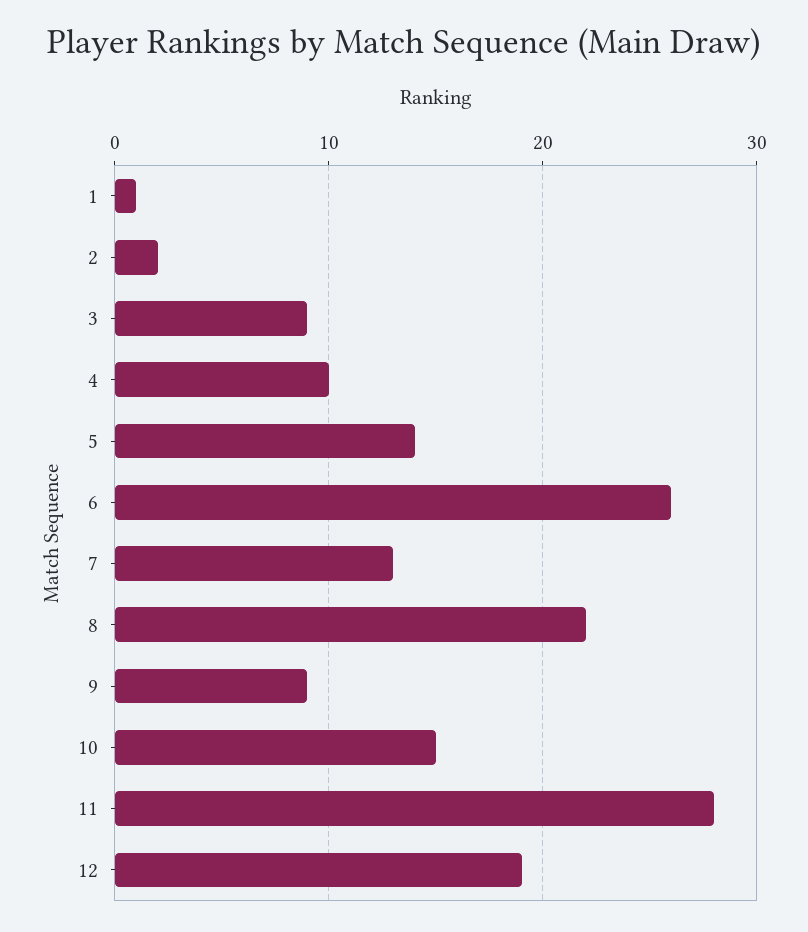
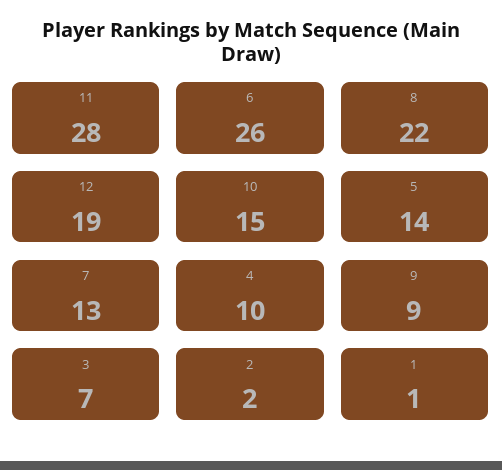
3: 9 -> 7

